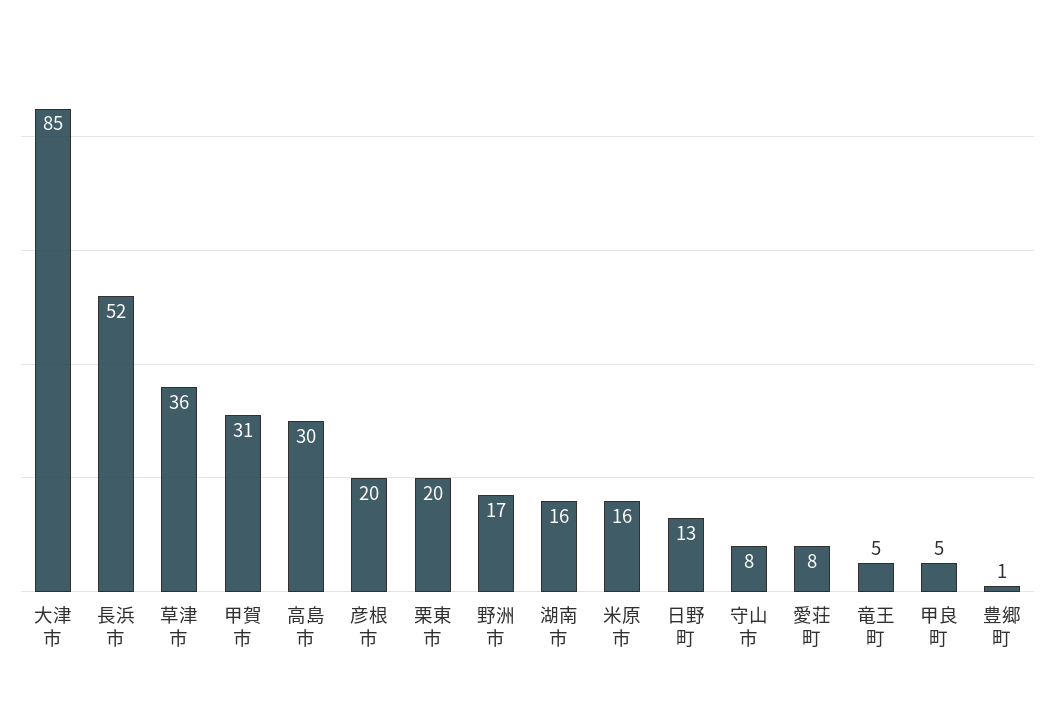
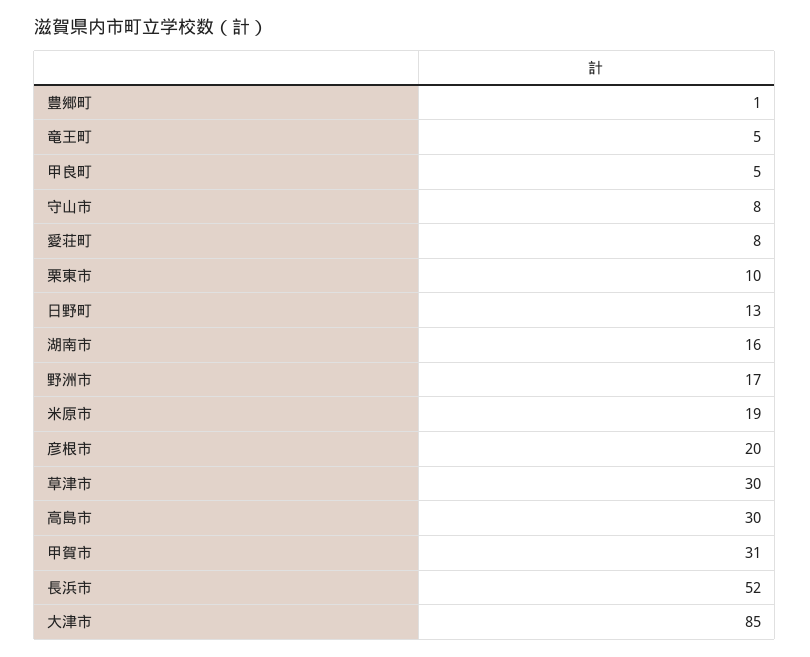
草津市: 36 -> 30
栗東市: 20 -> 10
米原市: 16 -> 19

